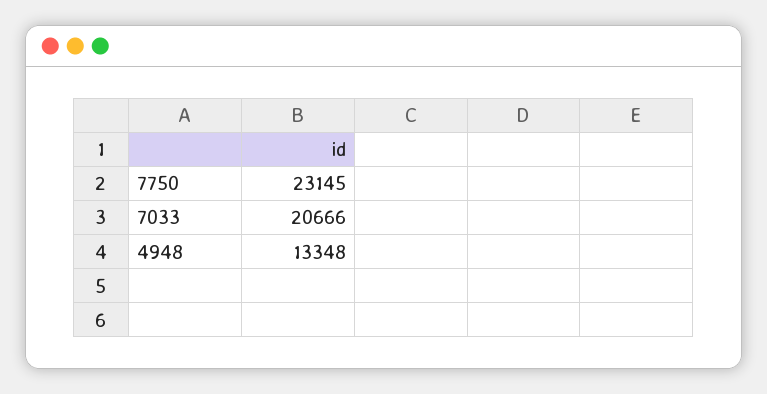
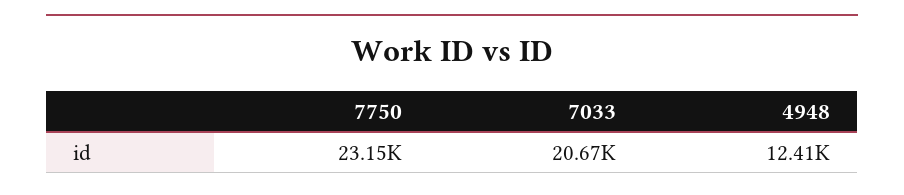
4948: 13348 -> 12410

